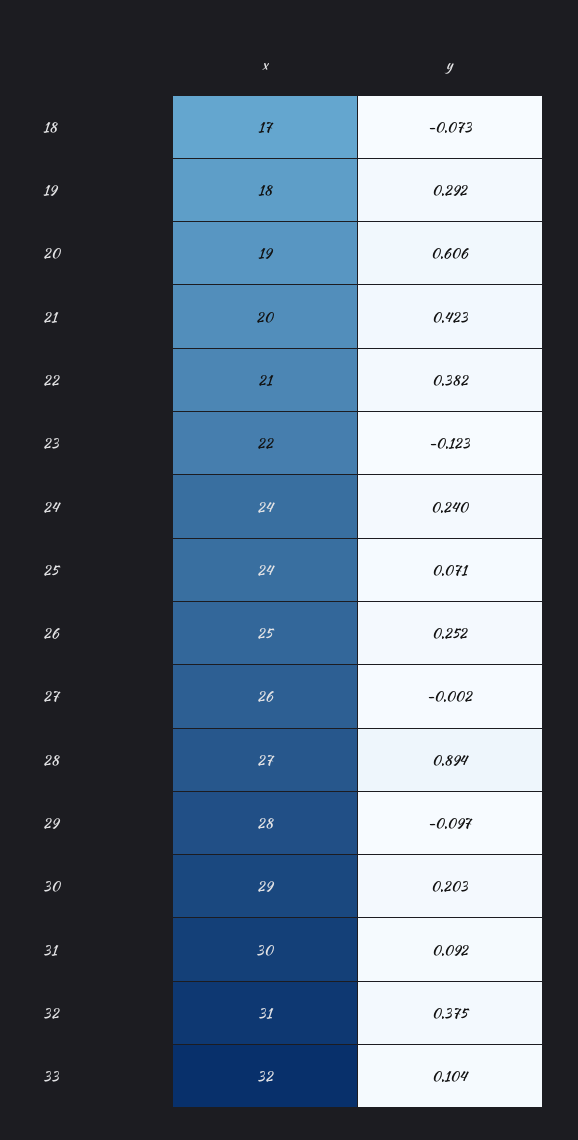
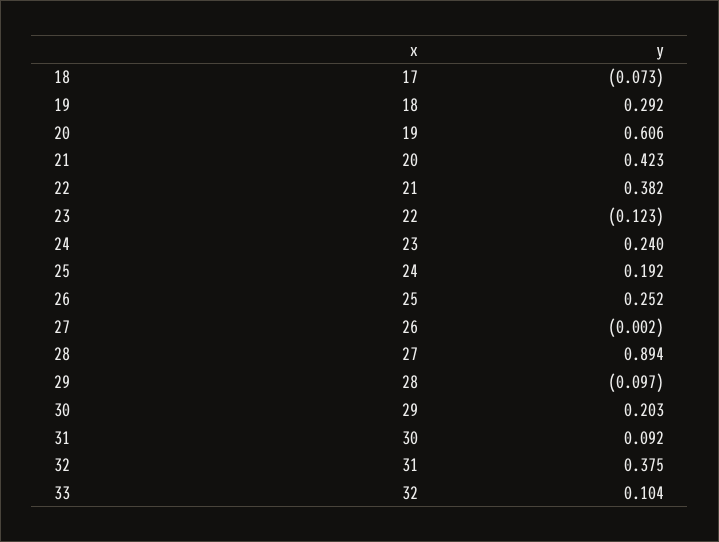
x, 24: 24 -> 23
y, 25: 0.071 -> 0.192

